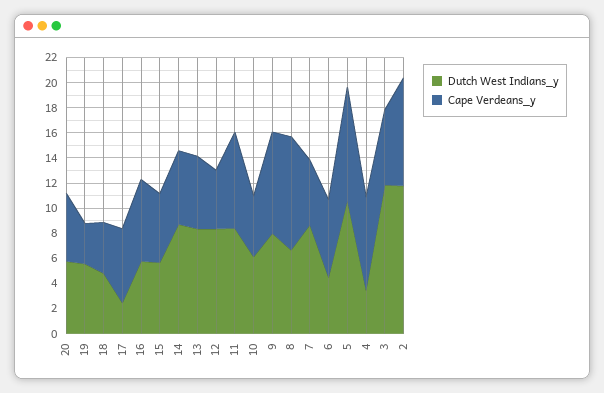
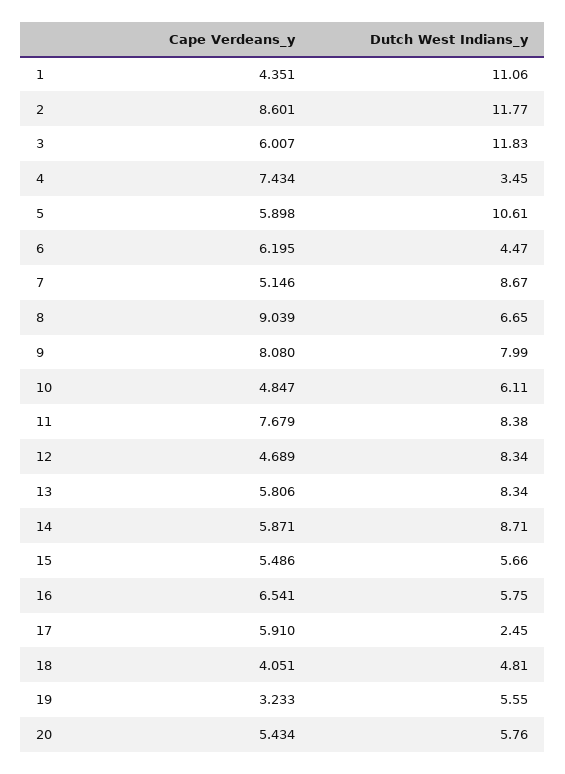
Cape Verdeans_y, 5: 9 -> 5.898
Cape Verdeans_y, 1: none -> 4.351
Dutch West Indians_y, 1: none -> 11.06

